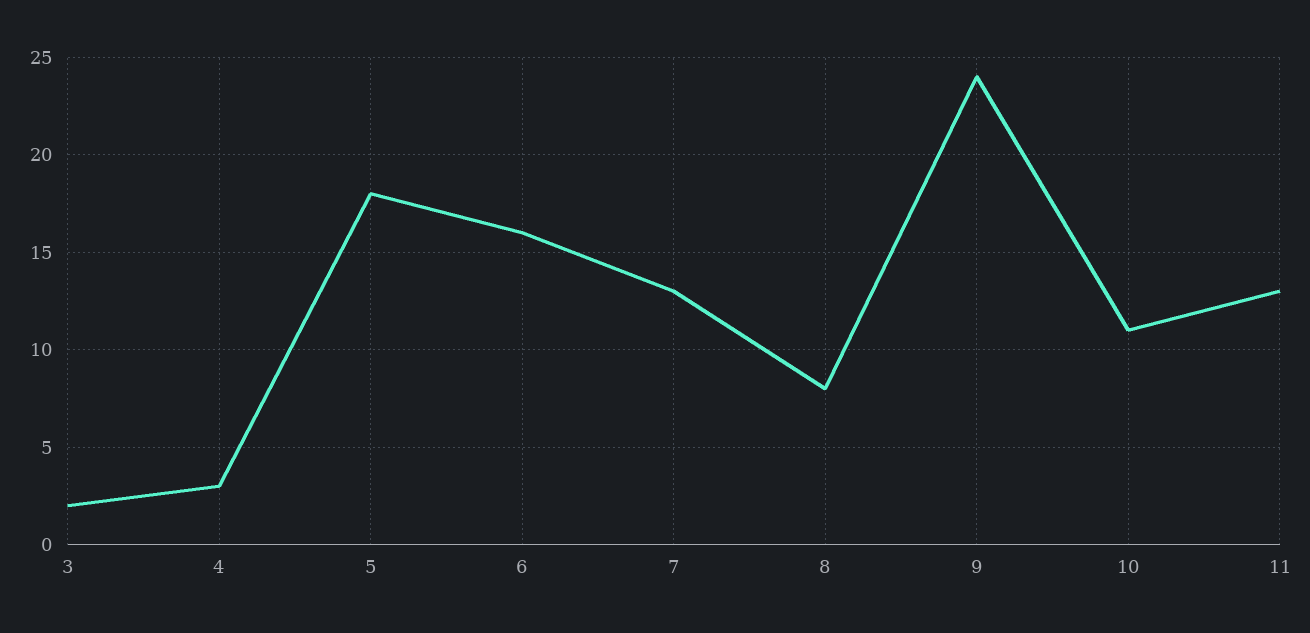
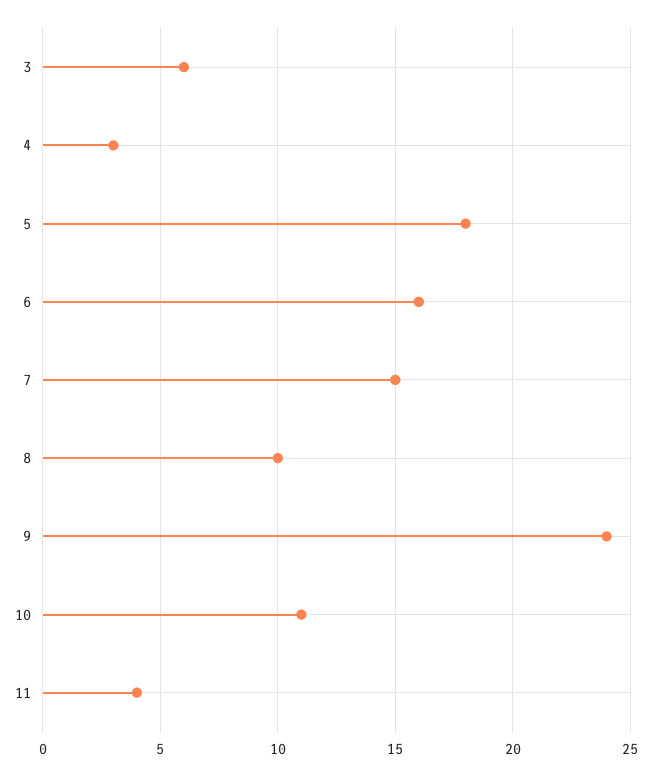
3: 2 -> 6
7: 13 -> 15
8: 8 -> 10
11: 13 -> 4

